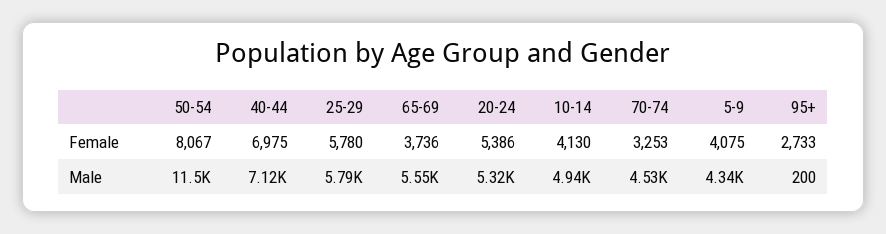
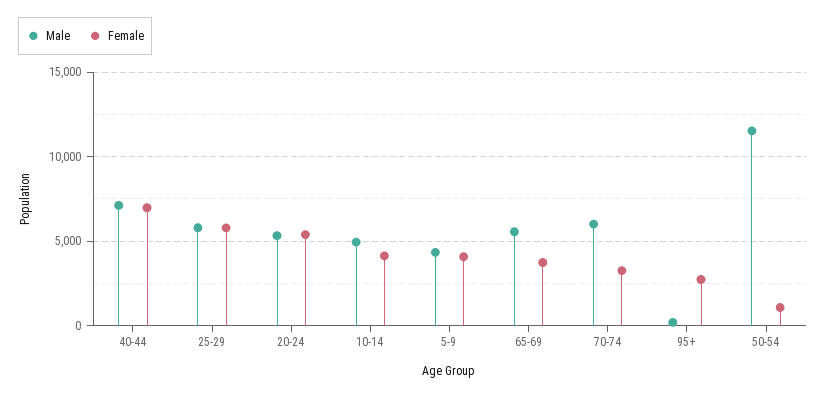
Female, 50-54: 8067 -> 1000
Male, 70-74: 4530 -> 6000

